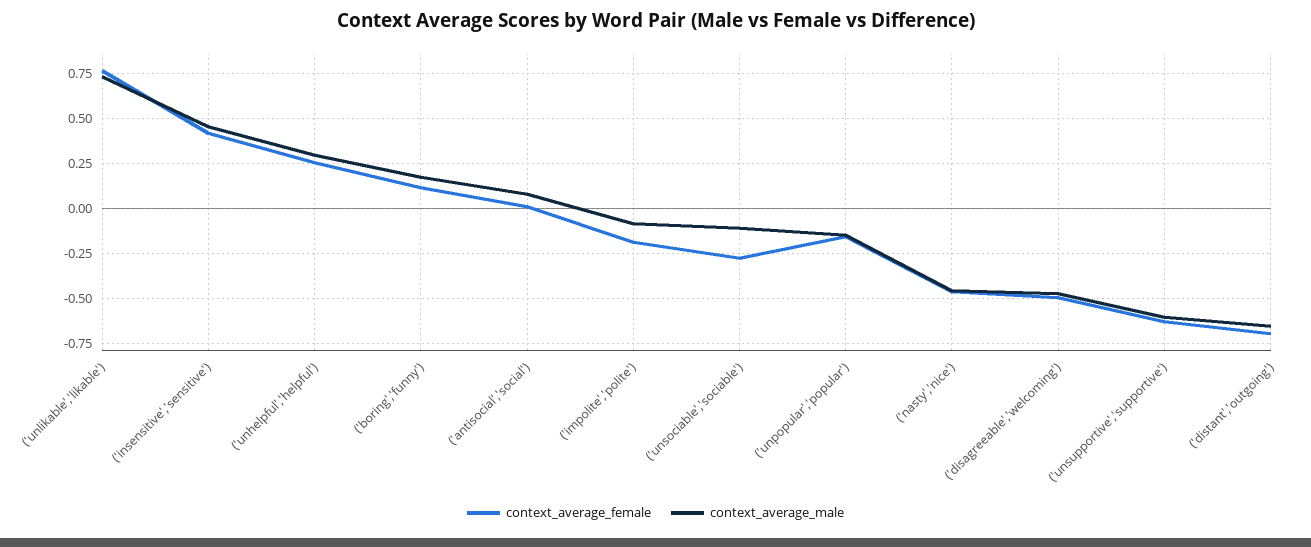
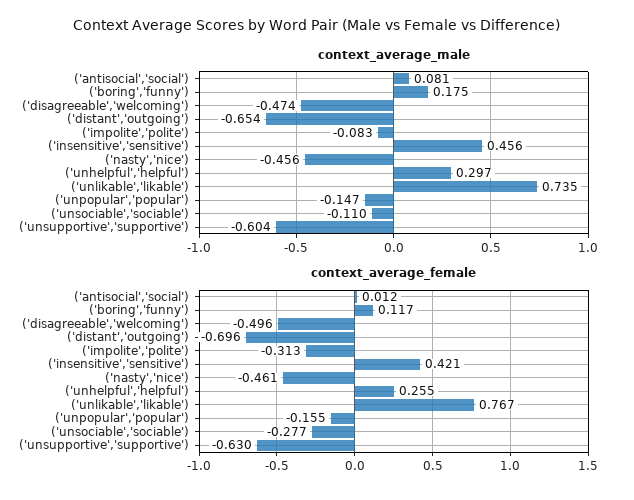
context_average_female, ('impolite','polite'): -0.2 -> -0.313

